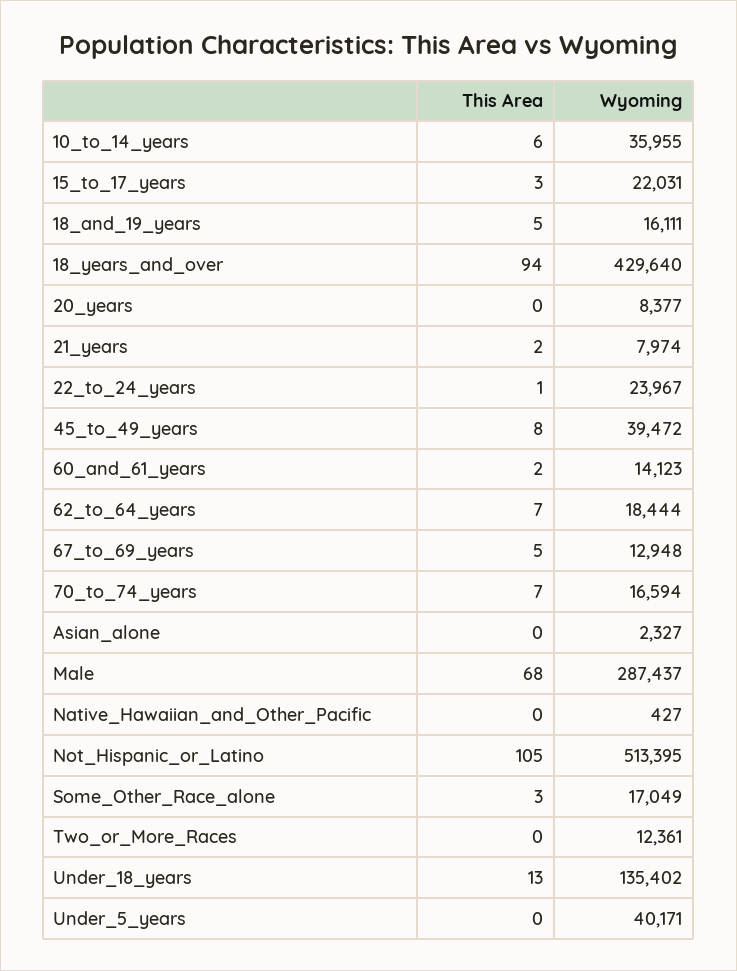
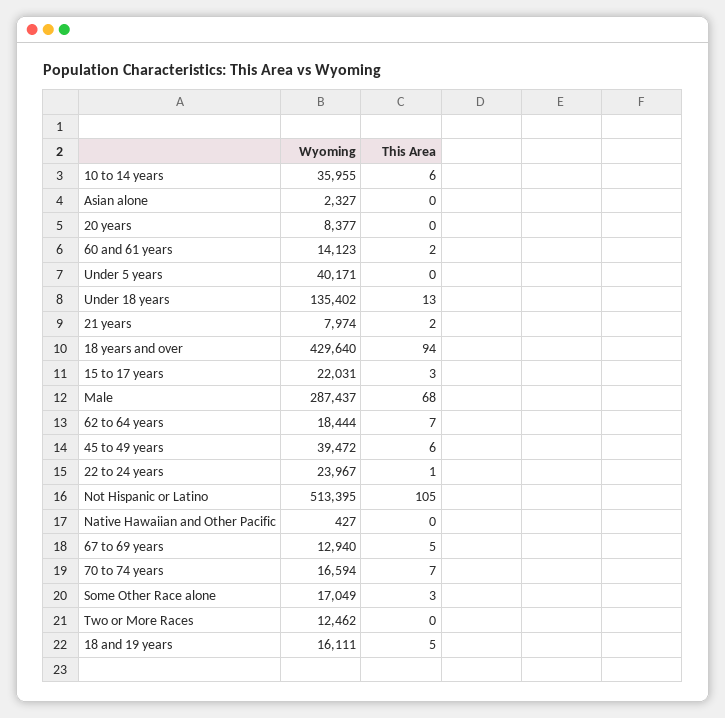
This Area, 45_to_49_years: 8 -> 6
Wyoming, 67_to_69_years: 12948 -> 12940
Wyoming, Two_or_More_Races: 12361 -> 12462

